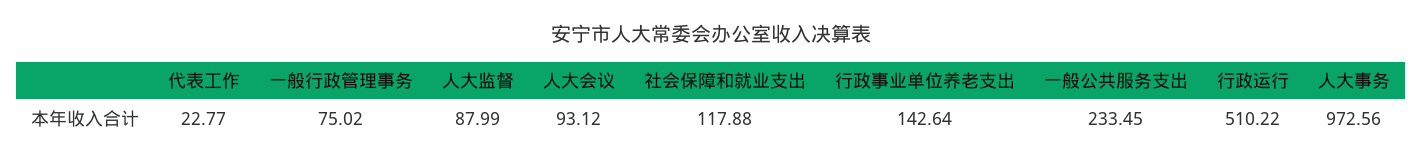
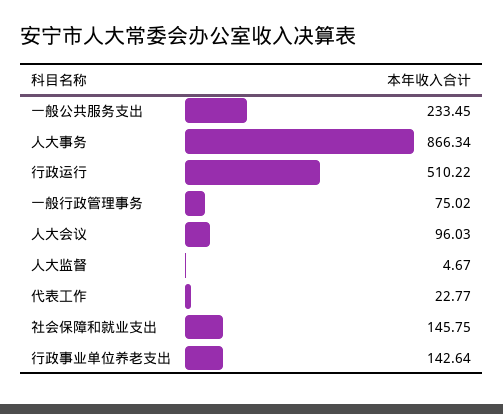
人大监督: 87.99 -> 4.67
人大会议: 93.12 -> 96.03
社会保障和就业支出: 117.88 -> 145.75
人大事务: 972.56 -> 866.34

